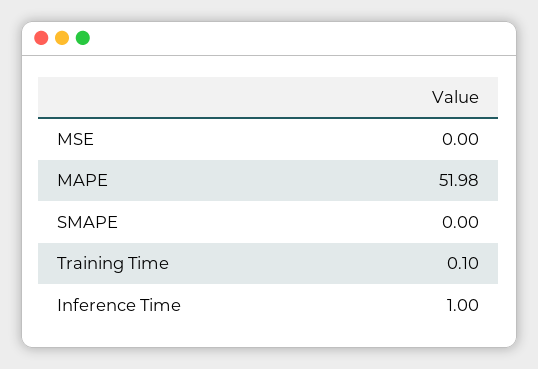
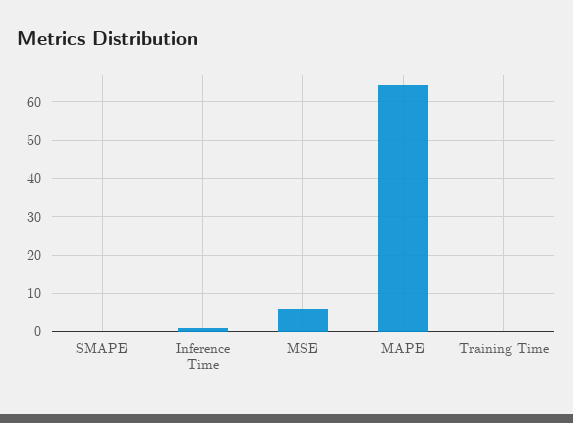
MSE: 0 -> 6
MAPE: 51.98 -> 64

